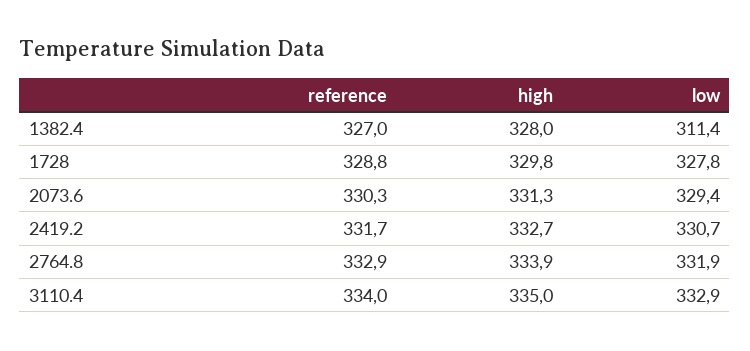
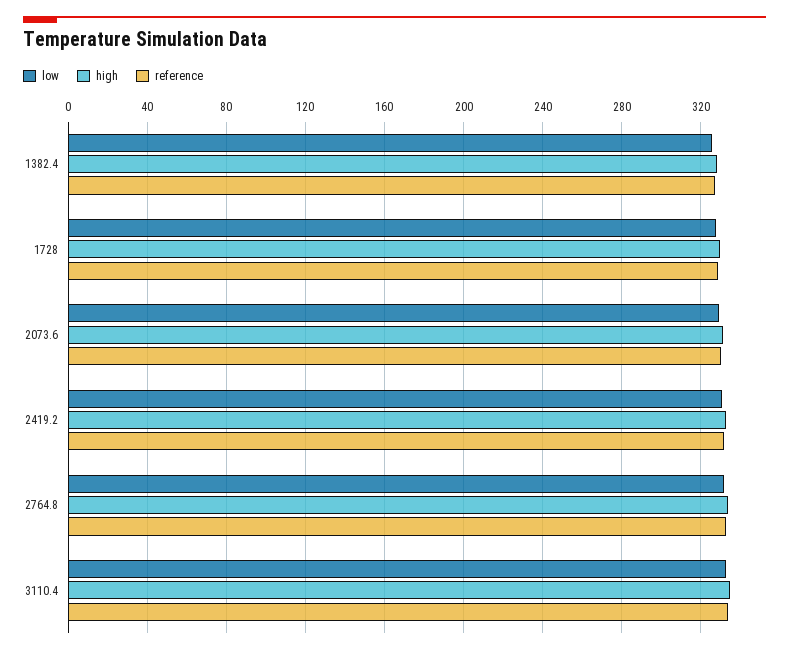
low, 1382.4: 311.4 -> 325

